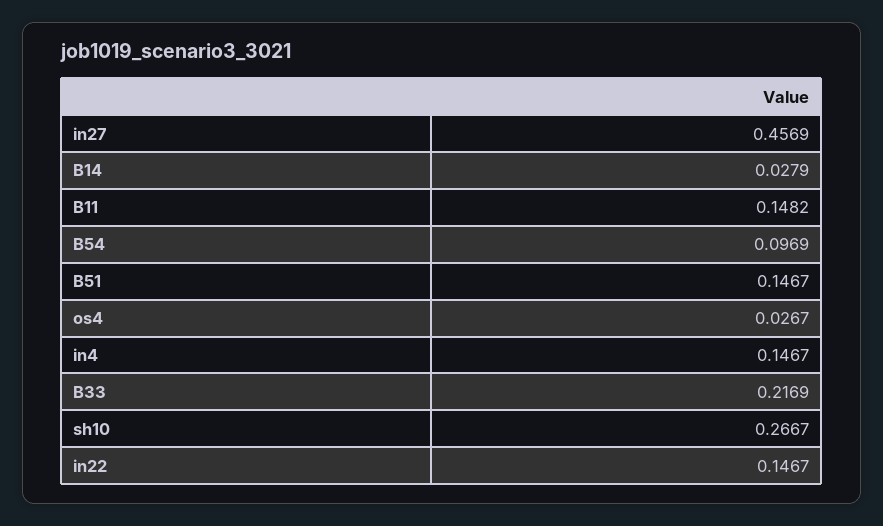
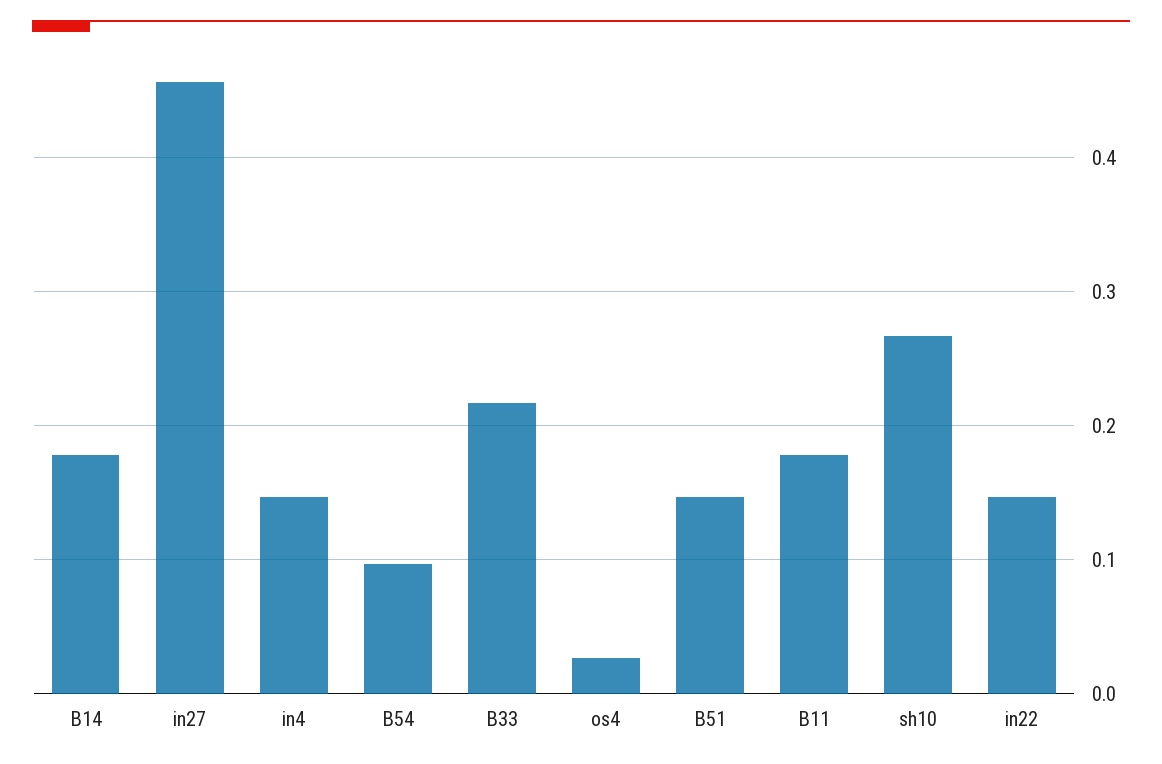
B14: 0.0279 -> 0.18
B11: 0.1482 -> 0.18

